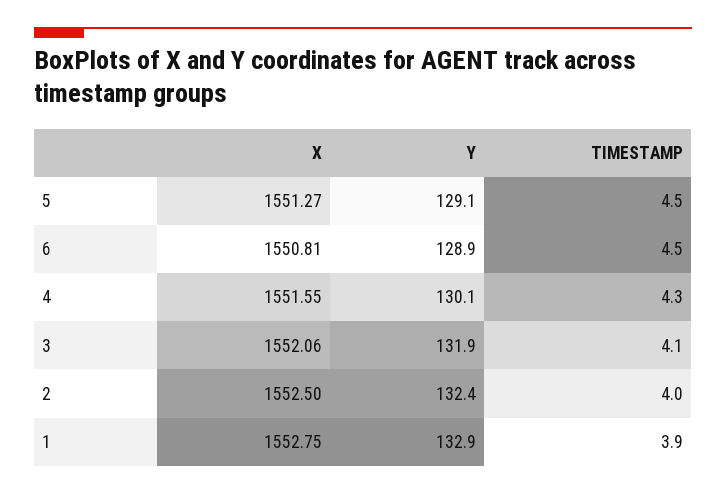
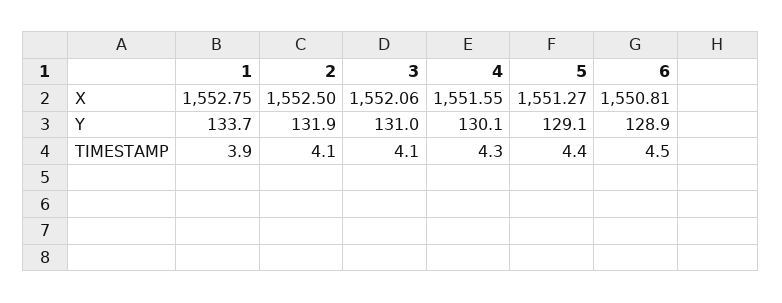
TIMESTAMP, 5: 4.5 -> 4.4
Y, 3: 131.9 -> 131
Y, 2: 132.4 -> 131.9
TIMESTAMP, 2: 4 -> 4.1
Y, 1: 132.9 -> 133.7

